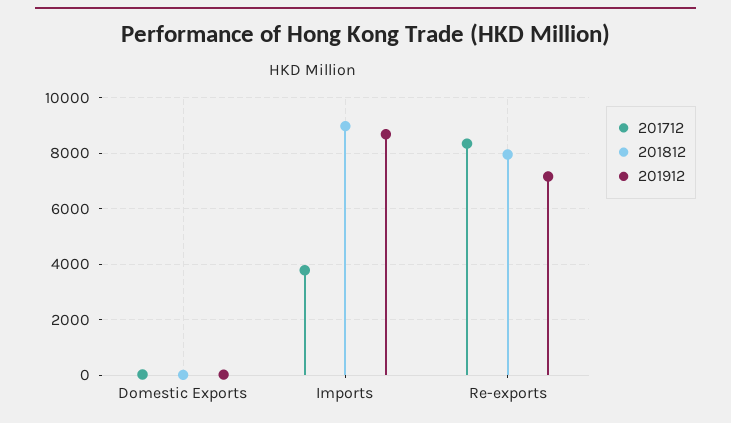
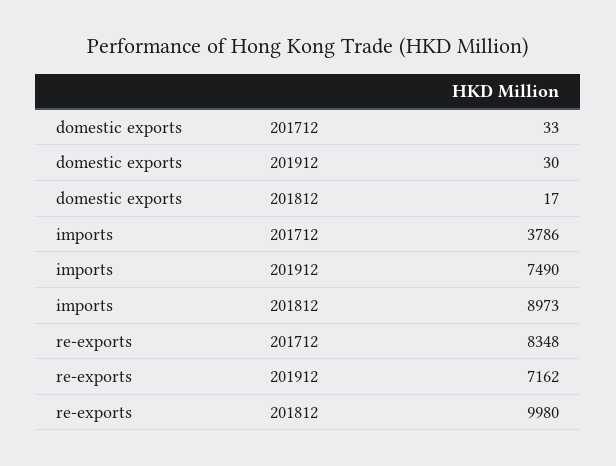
201912, Imports: 8750 -> 7490
201812, Re-exports: 8000 -> 9980

